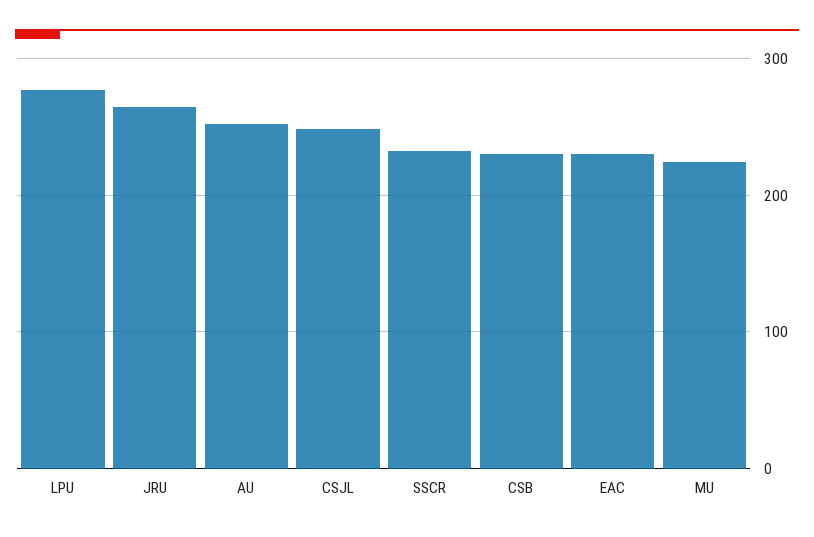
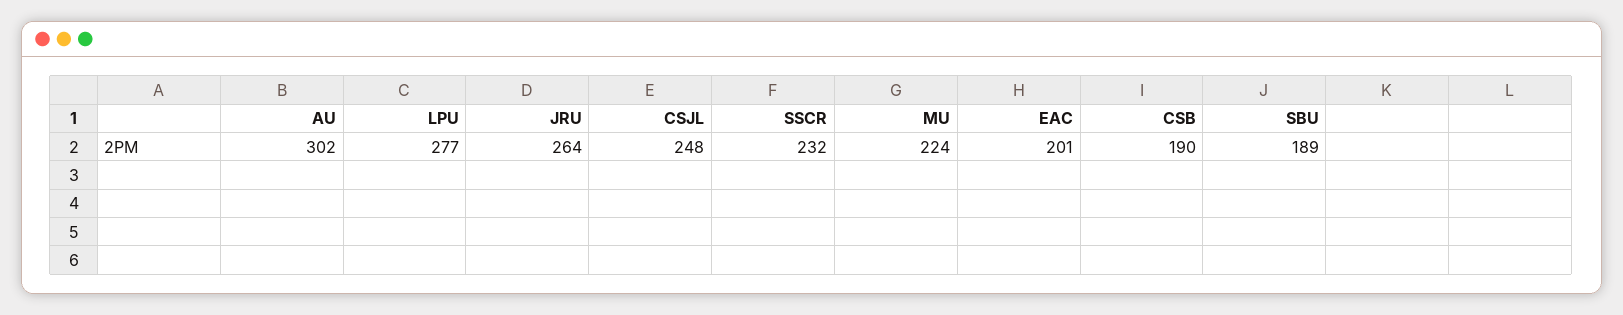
AU: 250 -> 302
CSB: 230 -> 190
EAC: 230 -> 201
SBU: none -> 189

